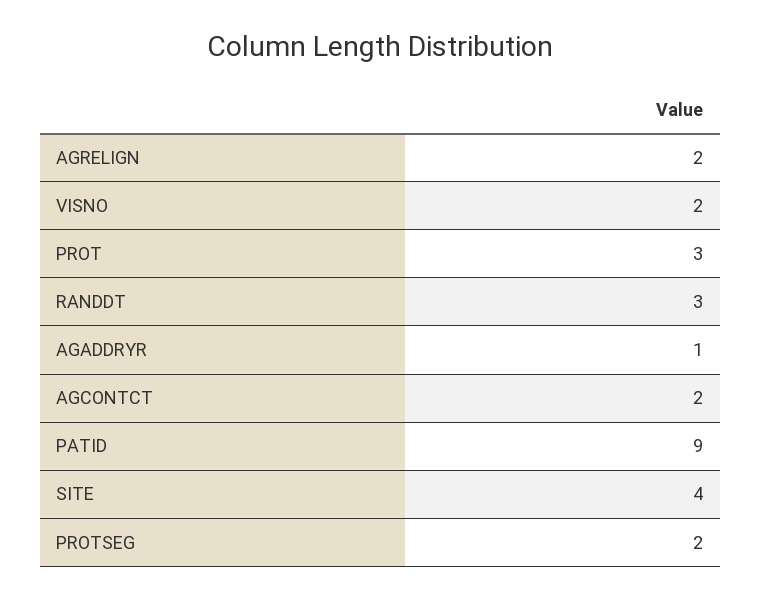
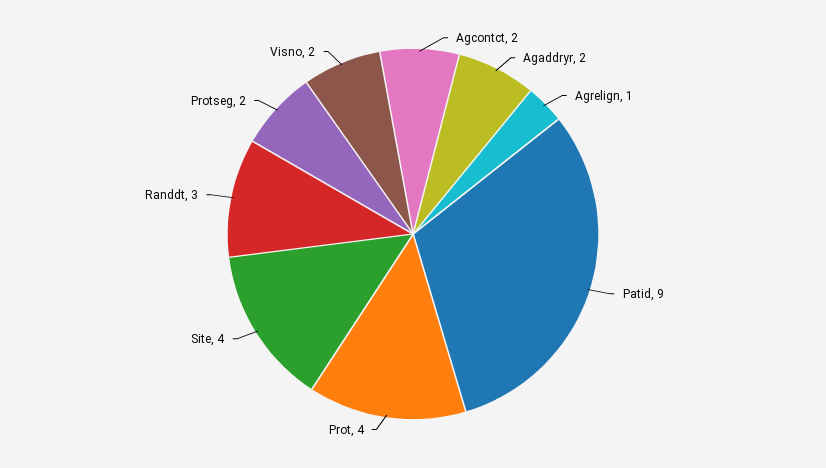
AGRELIGN: 2 -> 1
PROT: 3 -> 4
AGADDRYR: 1 -> 2

